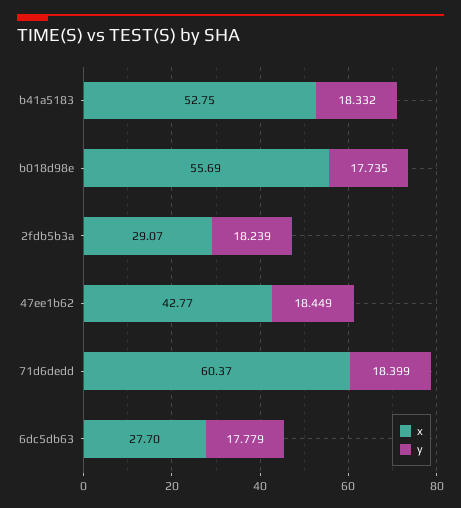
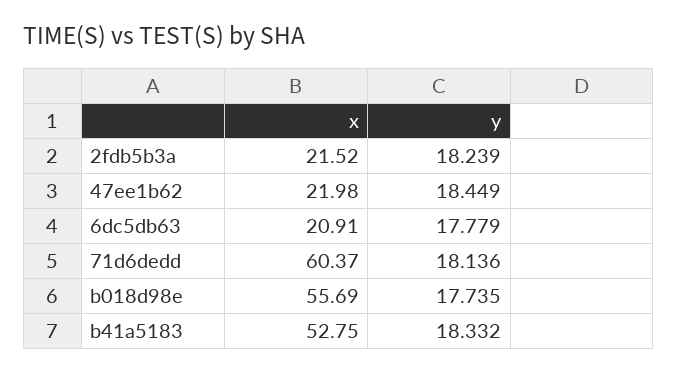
x, 2fdb5b3a: 29.07 -> 21.52
x, 47ee1b62: 42.77 -> 21.98
y, 71d6dedd: 18.399 -> 18.136
x, 6dc5db63: 27.7 -> 20.91

